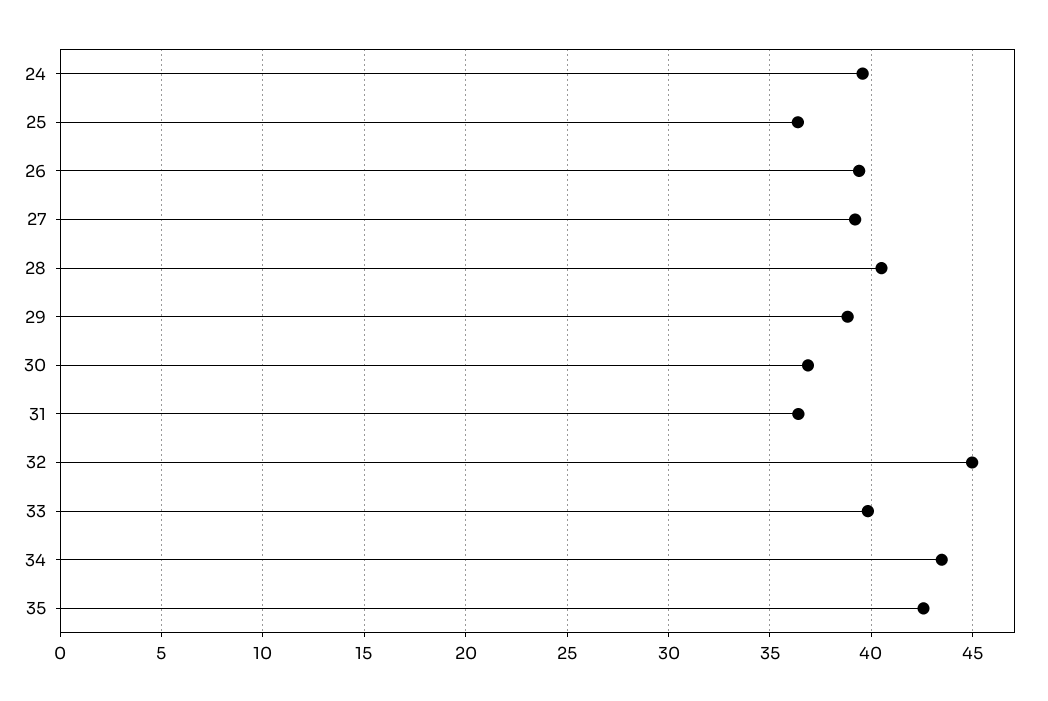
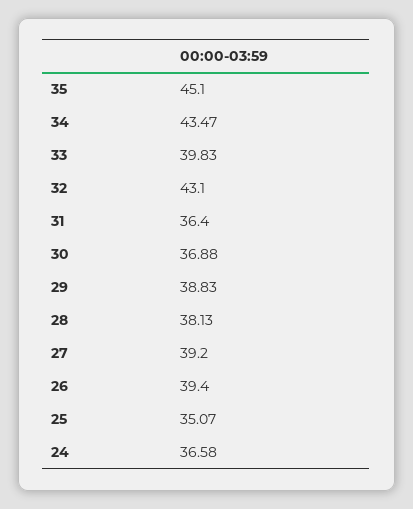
24: 39.5 -> 36.58
25: 36.5 -> 35.07
28: 40.5 -> 38.13
32: 45 -> 43.1
35: 42.5 -> 45.1

